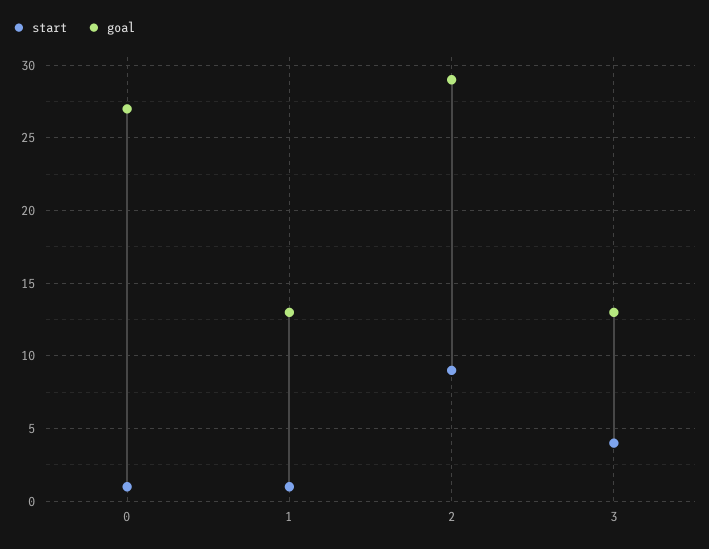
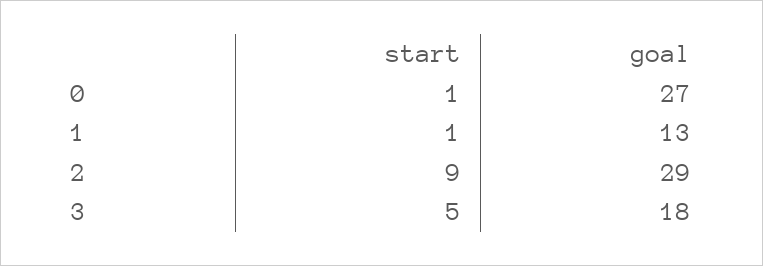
start, 3: 4 -> 5
goal, 3: 13 -> 18

